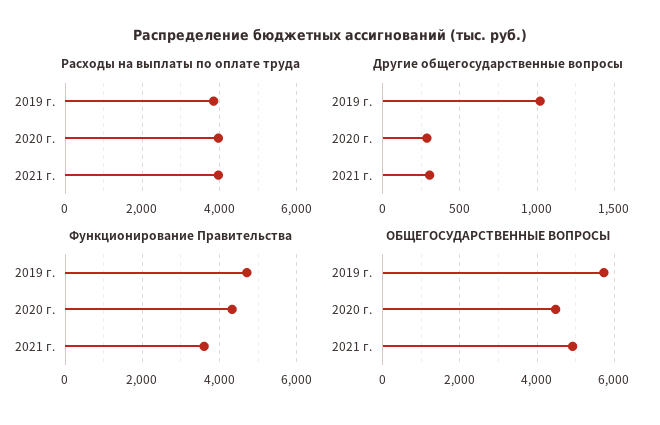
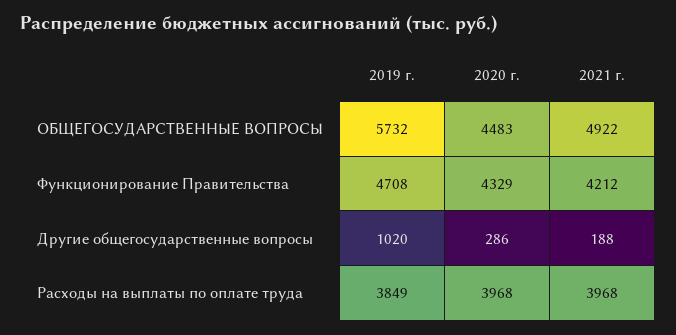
Другие общегосударственные вопросы, 2021 г.: 300 -> 188
Функционирование Правительства, 2021 г.: 3600 -> 4212

